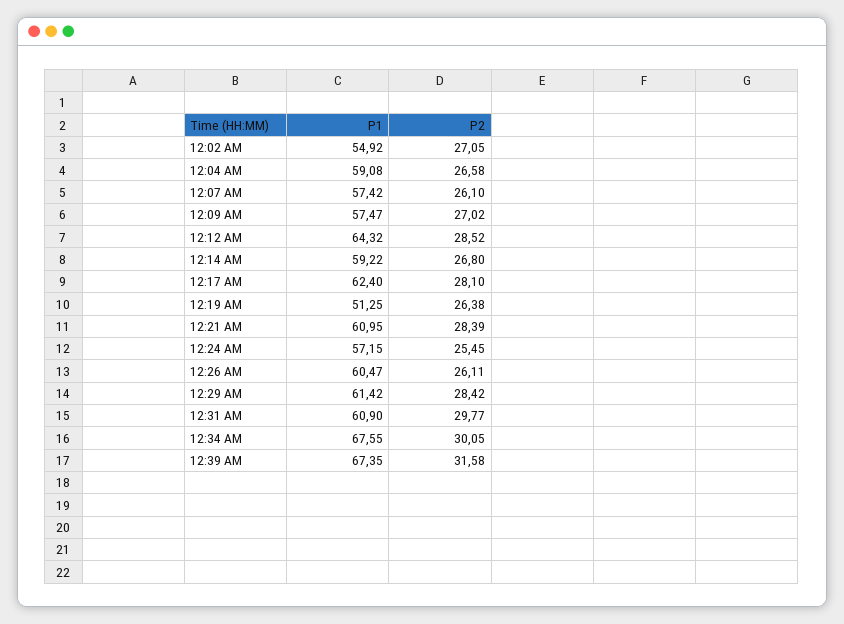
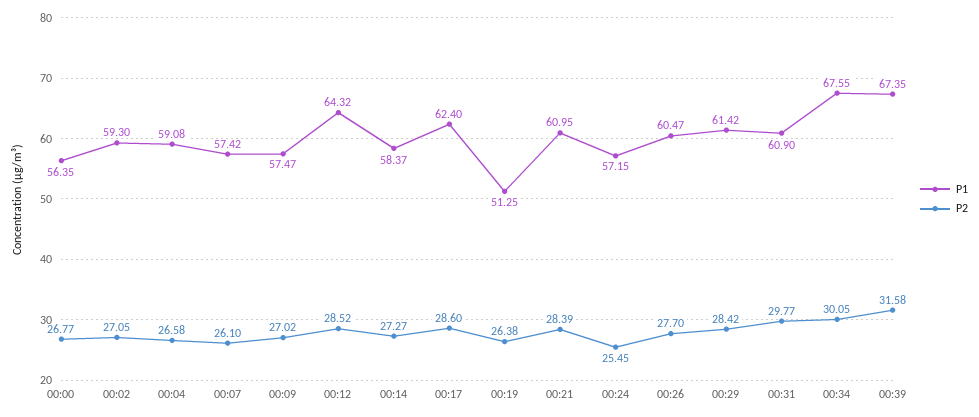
P1, 12:02 AM: 54.92 -> 59.3
P1, 12:14 AM: 59.22 -> 58.37
P2, 12:14 AM: 26.8 -> 27.27
P2, 12:17 AM: 28.1 -> 28.6
P2, 12:26 AM: 26.11 -> 27.7
P1, 00:00: none -> 56.35
P2, 00:00: none -> 26.77

